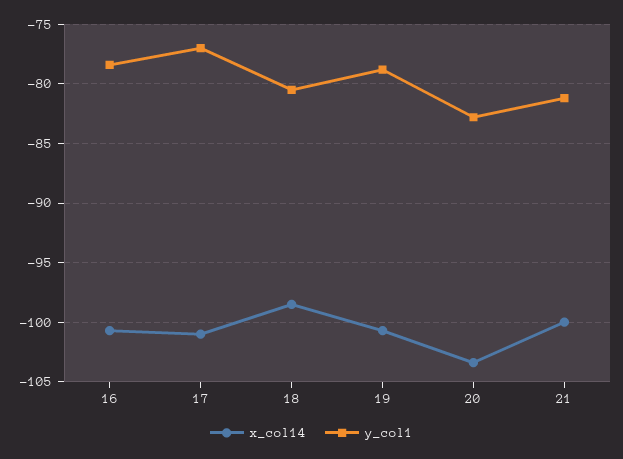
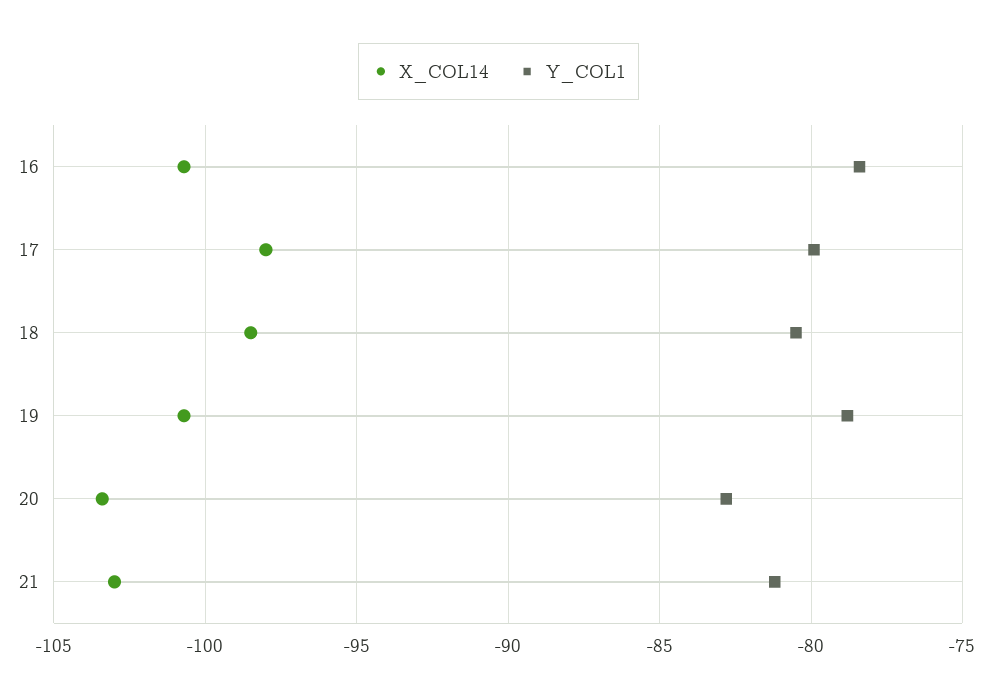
x_col14, 17: -101 -> -98
y_col1, 17: -77 -> -80
x_col14, 21: -100 -> -103

